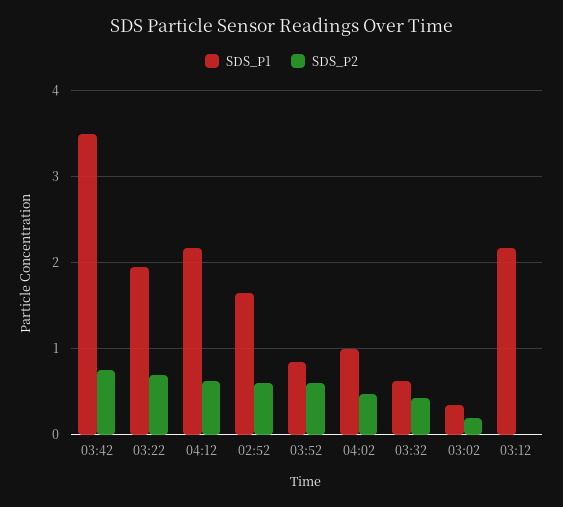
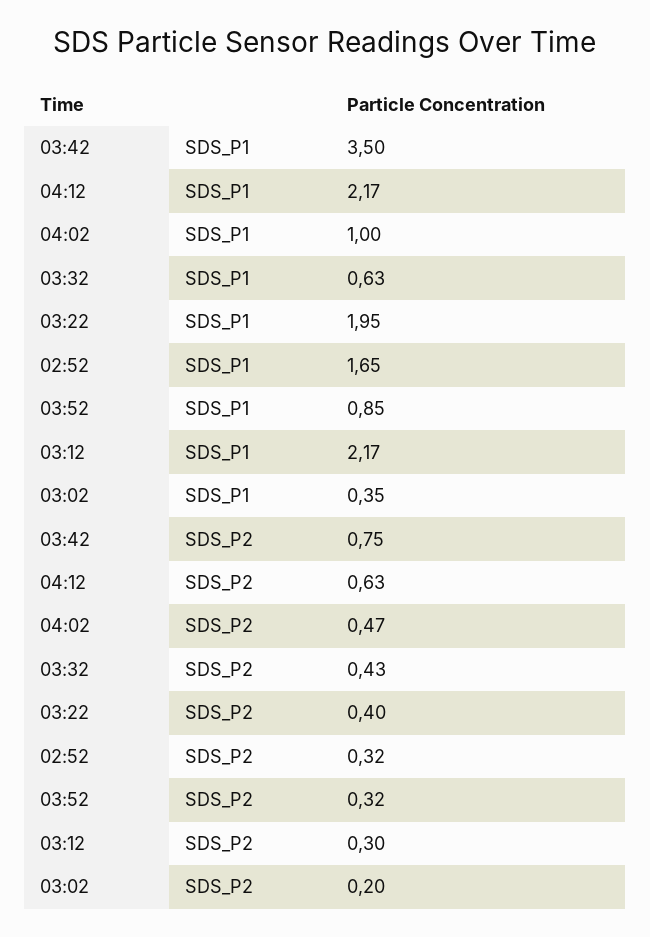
SDS_P2, 03:22: 0.7 -> 0.4
SDS_P2, 02:52: 0.6 -> 0.32
SDS_P2, 03:52: 0.6 -> 0.32
SDS_P2, 03:12: 0 -> 0.3

